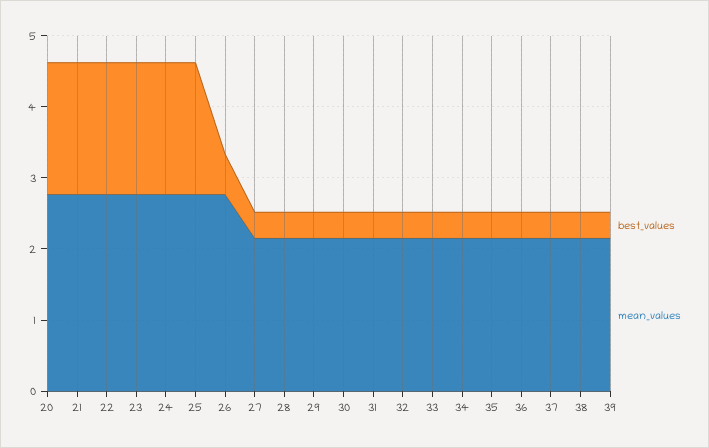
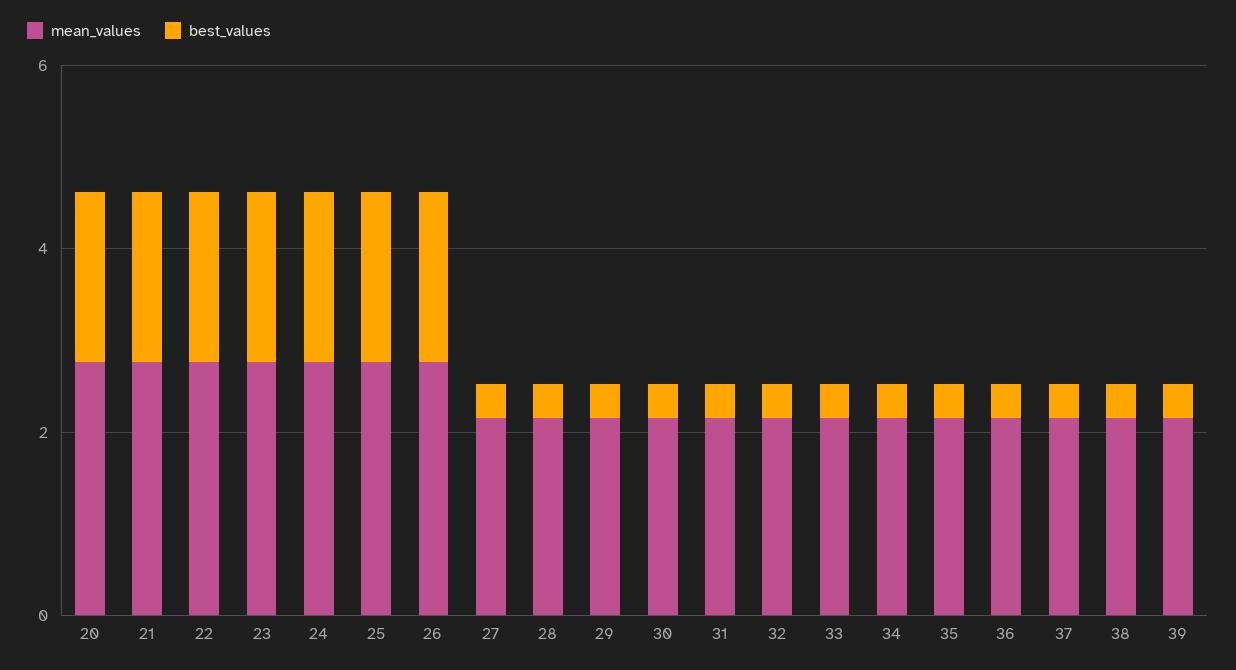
best_values, 26: 0.6 -> 2

